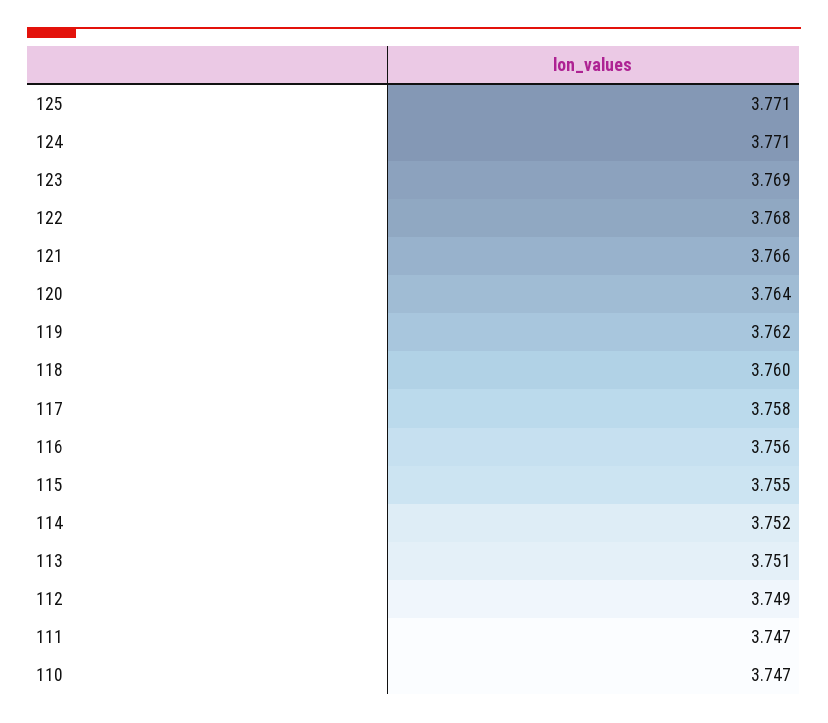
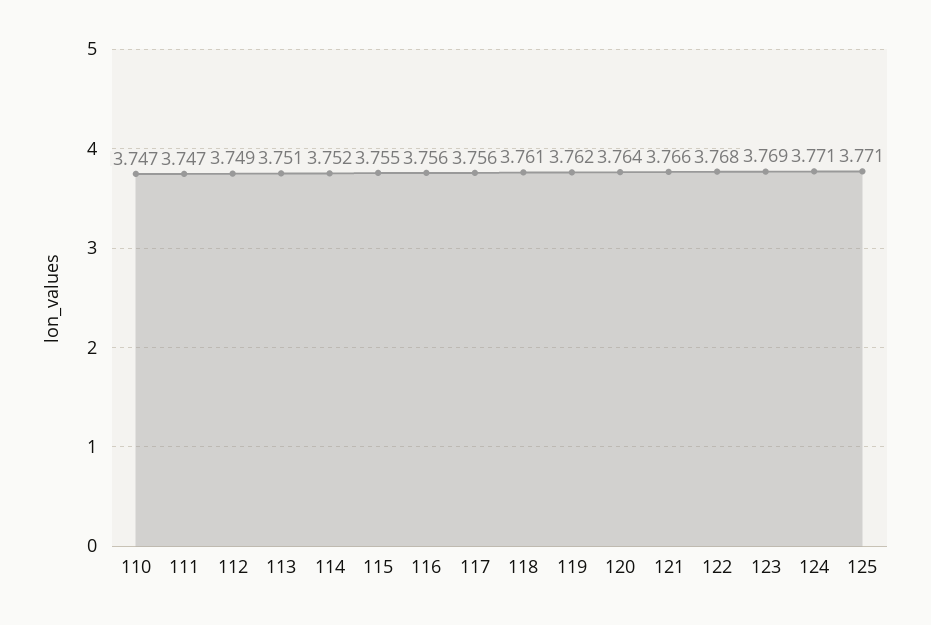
118: 3.76 -> 3.761
117: 3.758 -> 3.756

